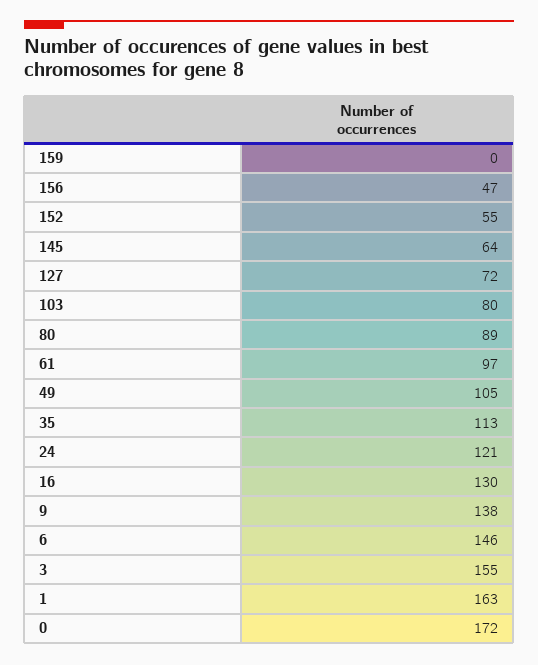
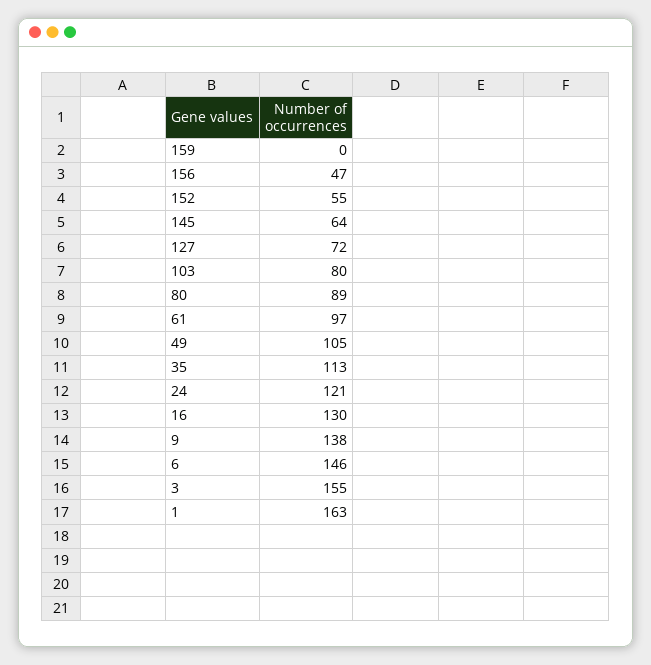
0: 172 -> none

